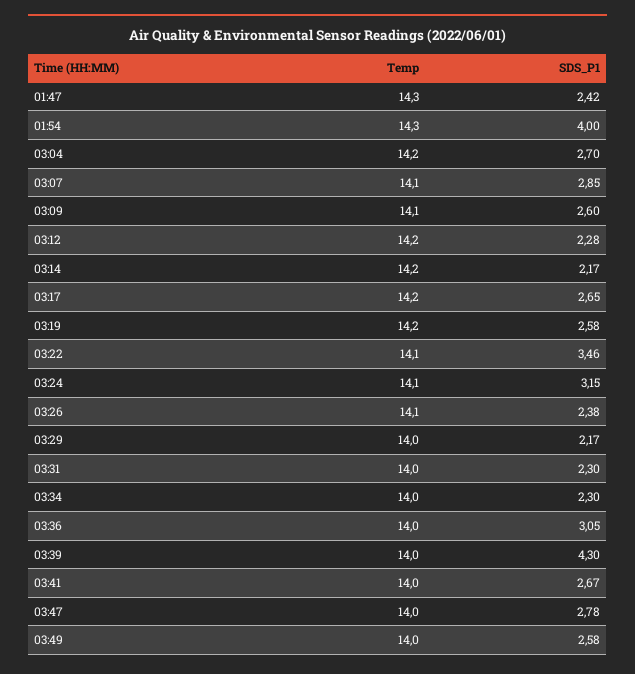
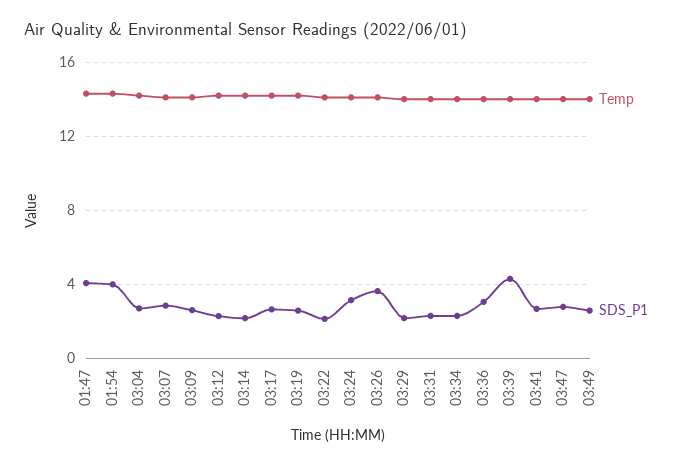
SDS_P1, 01:47: 2.42 -> 4
SDS_P1, 03:22: 3.46 -> 2
SDS_P1, 03:26: 2.38 -> 3.5

